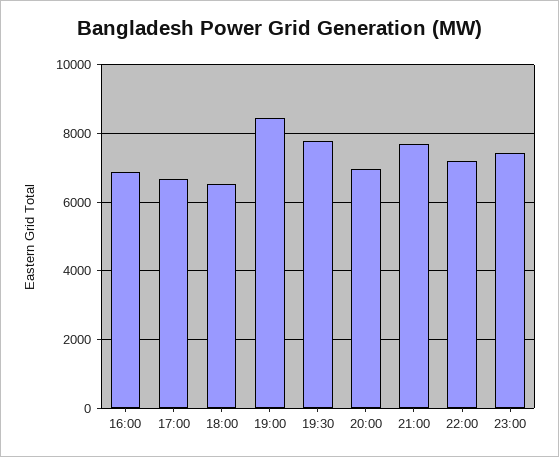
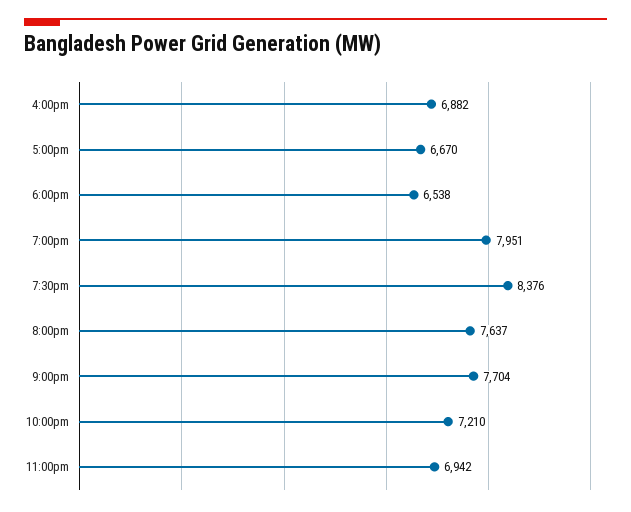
19:00: 8400 -> 7951
19:30: 7800 -> 8376
20:00: 7000 -> 7637
23:00: 7400 -> 6942

